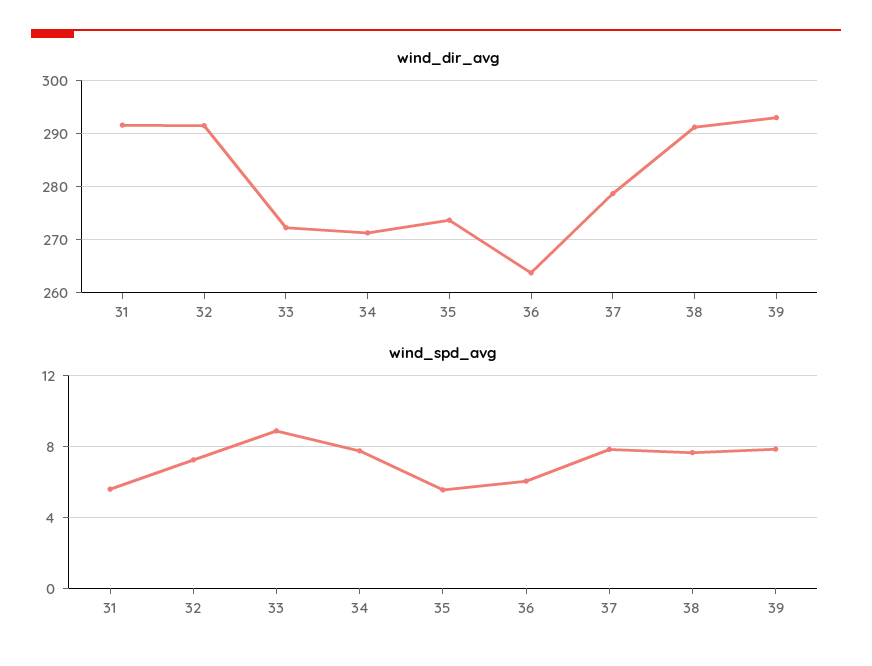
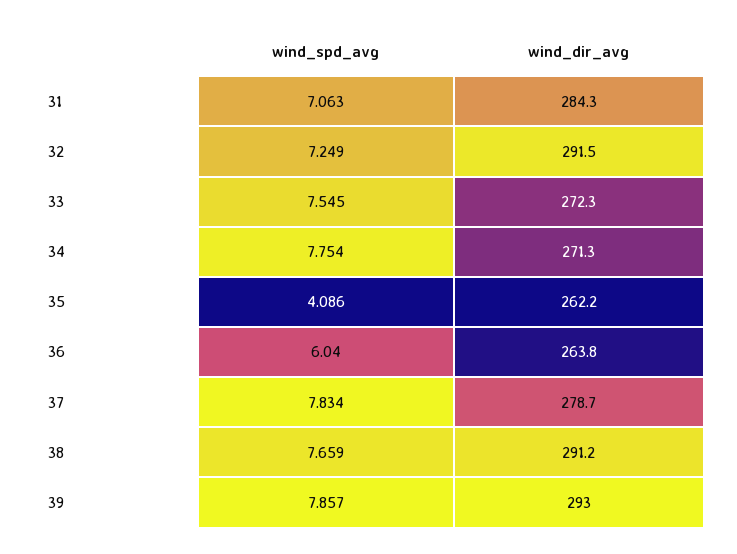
wind_dir_avg, 31: 292 -> 284.3
wind_dir_avg, 35: 274 -> 262.2
wind_spd_avg, 31: 5.5 -> 7.063
wind_spd_avg, 33: 9 -> 7.545
wind_spd_avg, 35: 5.5 -> 4.086

